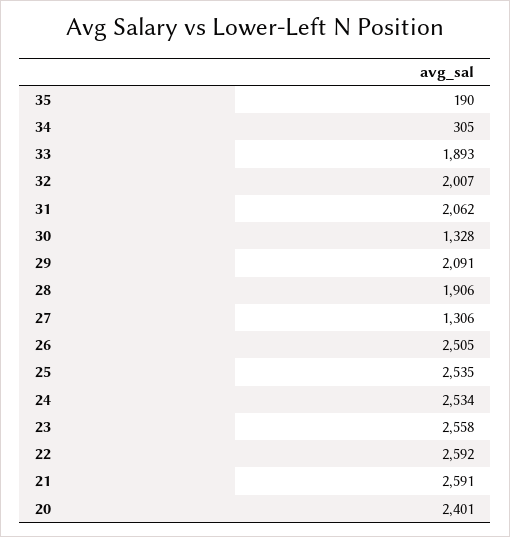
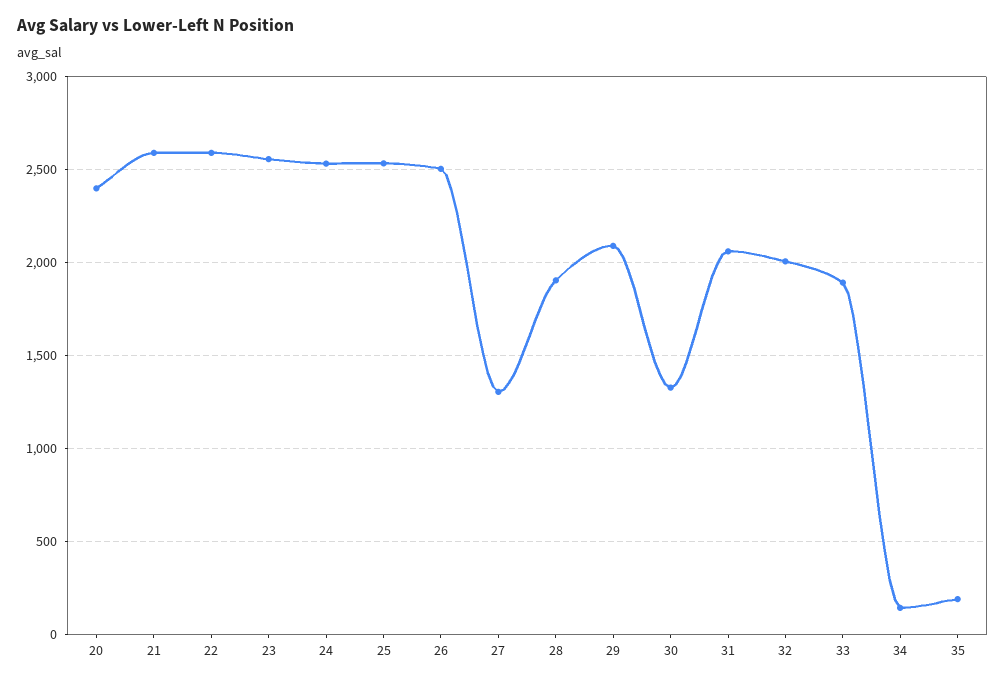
34: 305 -> 150

